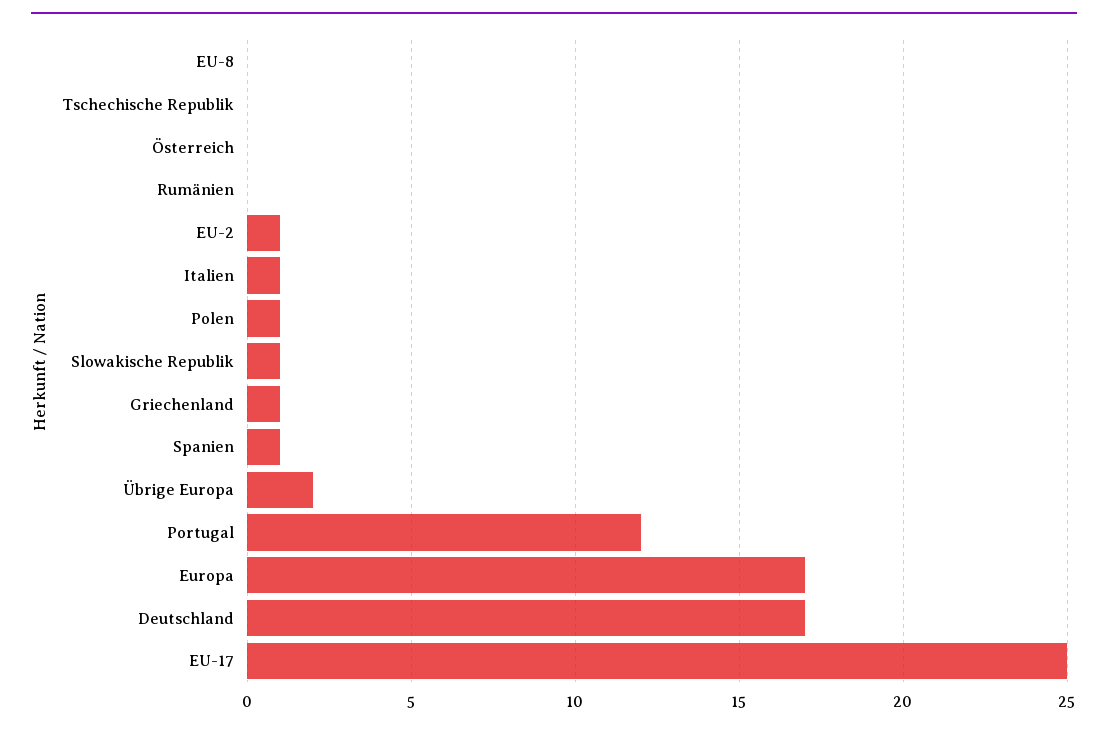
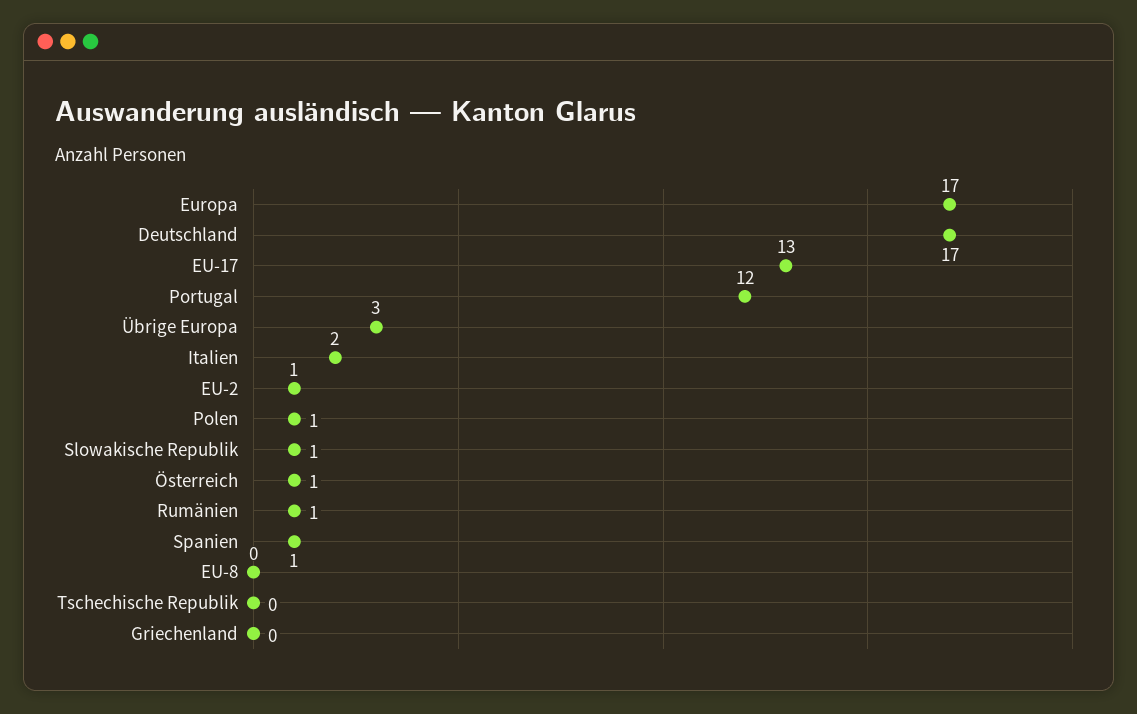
Österreich: 0 -> 1
Rumänien: 0 -> 1
Italien: 1 -> 2
Griechenland: 1 -> 0
Übrige Europa: 2 -> 3
EU-17: 25 -> 13

